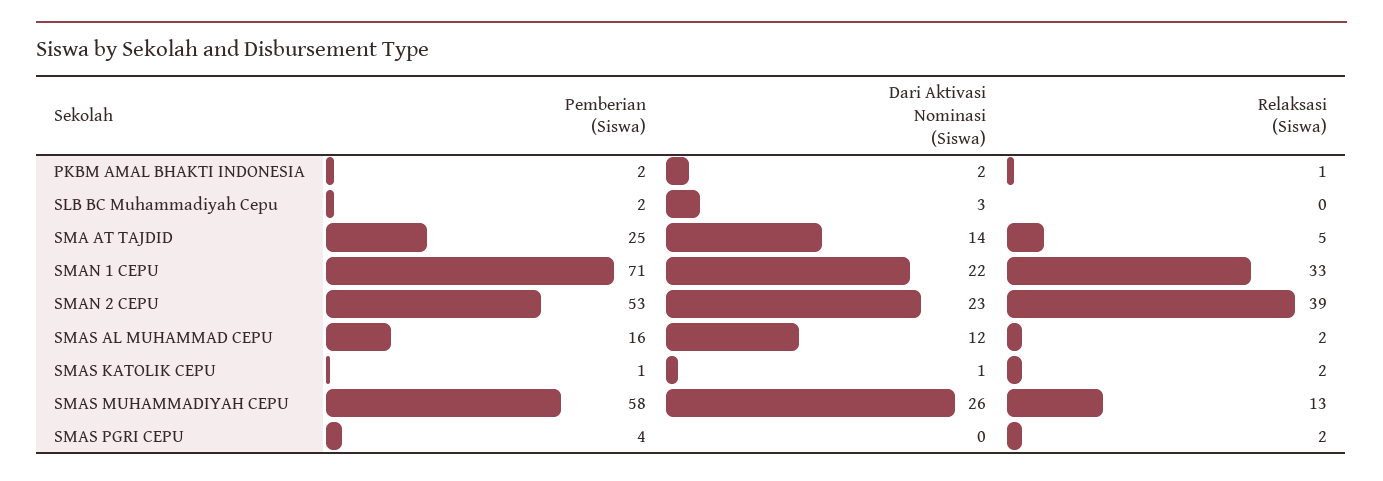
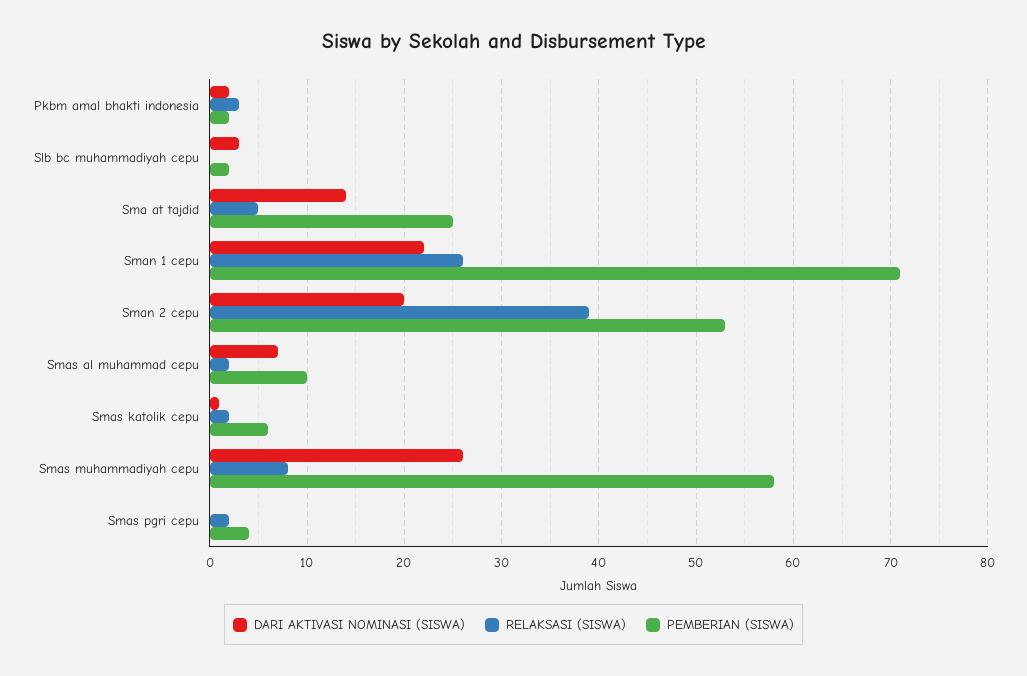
Relaksasi (Siswa), PKBM AMAL BHAKTI INDONESIA: 1 -> 3
Relaksasi (Siswa), SMAN 1 CEPU: 33 -> 26
Dari Aktivasi Nominasi (Siswa), SMAN 2 CEPU: 23 -> 20
Pemberian (Siswa), SMAS AL MUHAMMAD CEPU: 16 -> 10
Dari Aktivasi Nominasi (Siswa), SMAS AL MUHAMMAD CEPU: 12 -> 7
Pemberian (Siswa), SMAS KATOLIK CEPU: 1 -> 6
Relaksasi (Siswa), SMAS MUHAMMADIYAH CEPU: 13 -> 8

